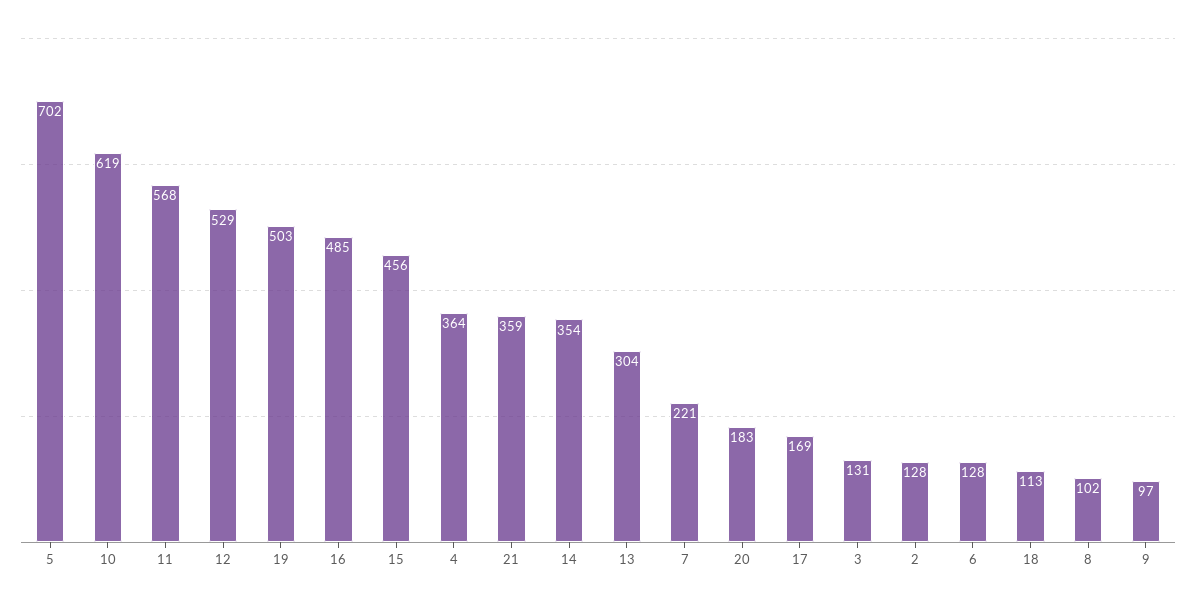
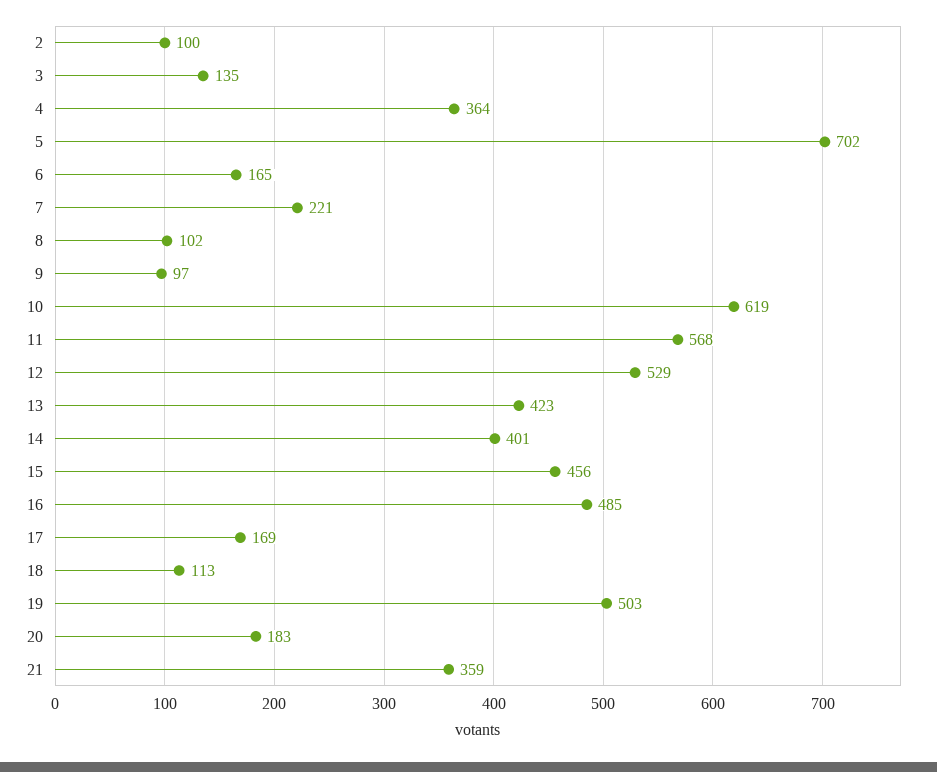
14: 354 -> 401
13: 304 -> 423
3: 131 -> 135
2: 128 -> 100
6: 128 -> 165

